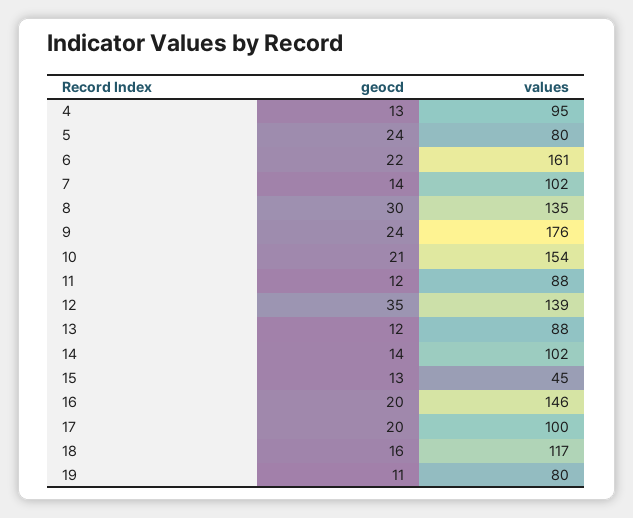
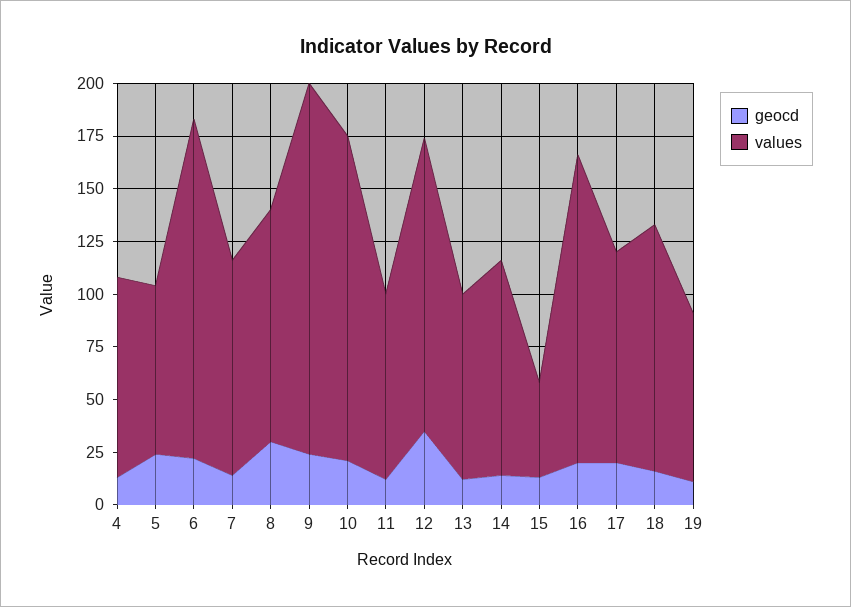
values, 8: 135 -> 110

